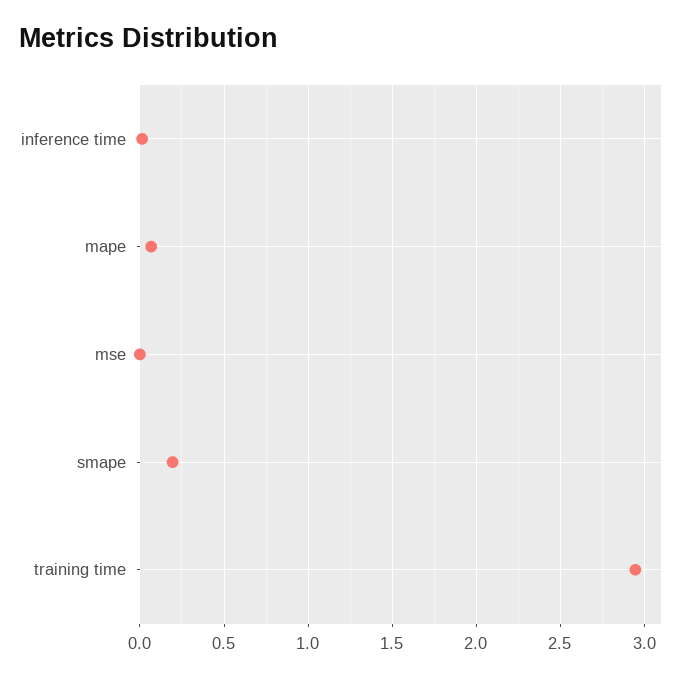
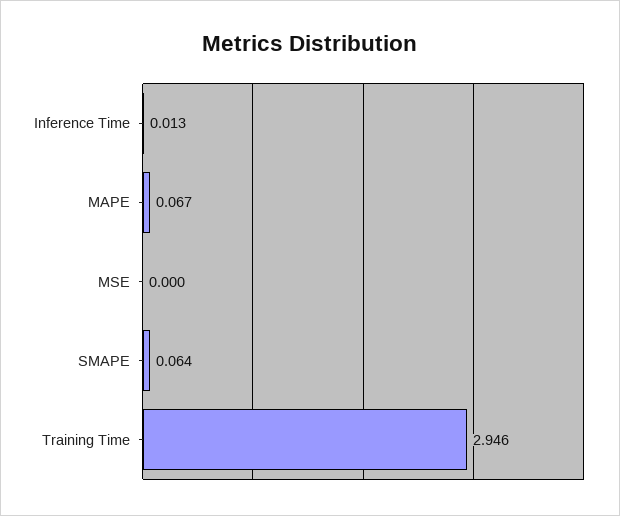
smape: 0.2 -> 0.064

